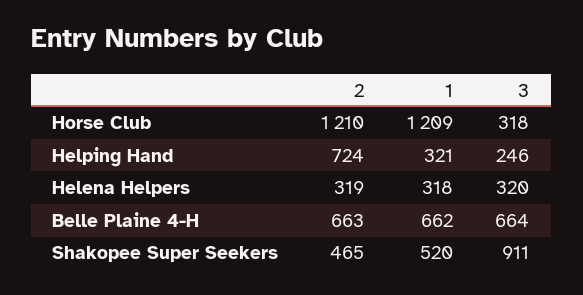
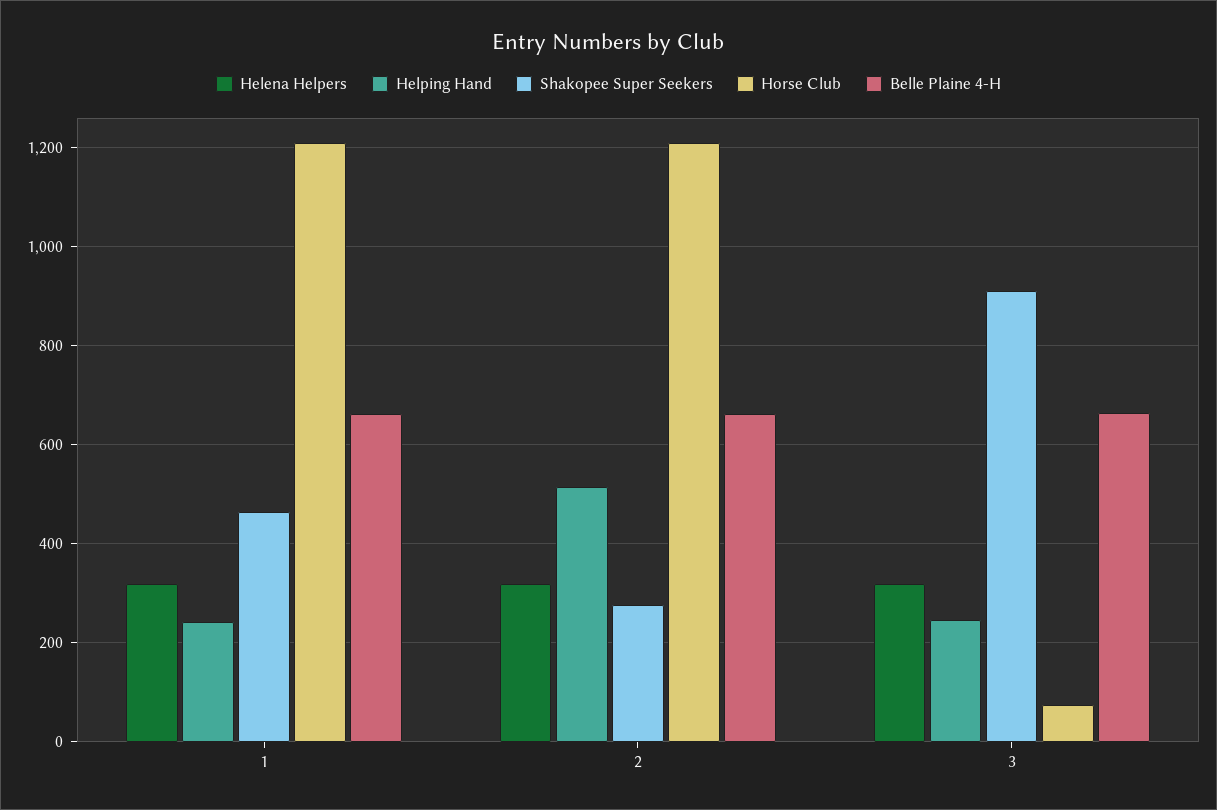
Horse Club, 3: 318 -> 80
Helping Hand, 2: 724 -> 520
Helping Hand, 1: 321 -> 240
Shakopee Super Seekers, 2: 465 -> 280
Shakopee Super Seekers, 1: 520 -> 460

